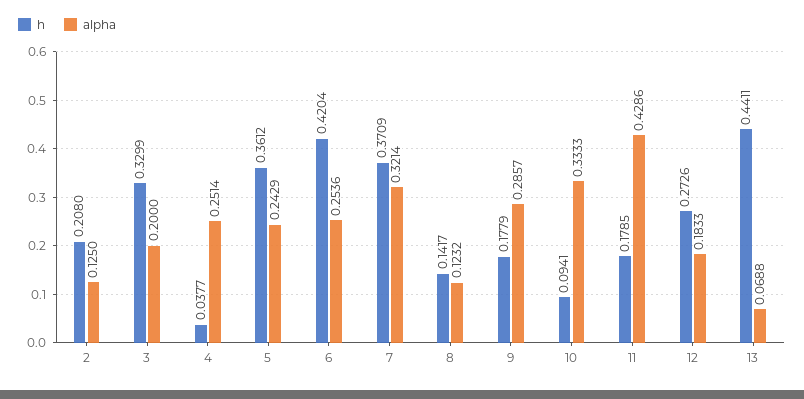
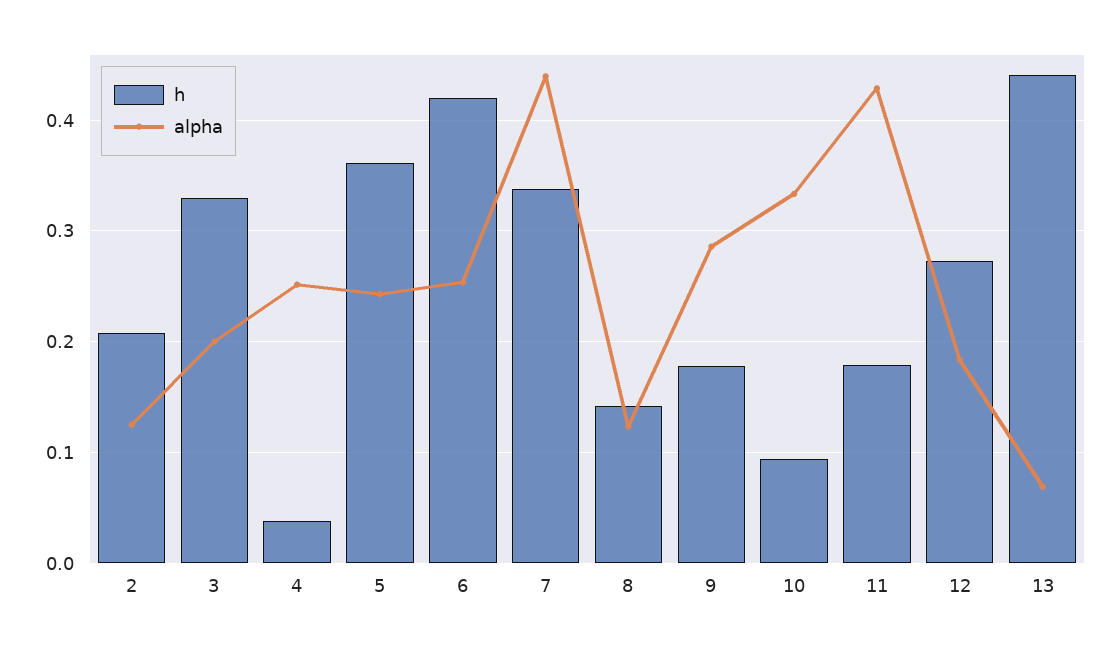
h, 7: 0.3709 -> 0.34
alpha, 7: 0.3214 -> 0.44

